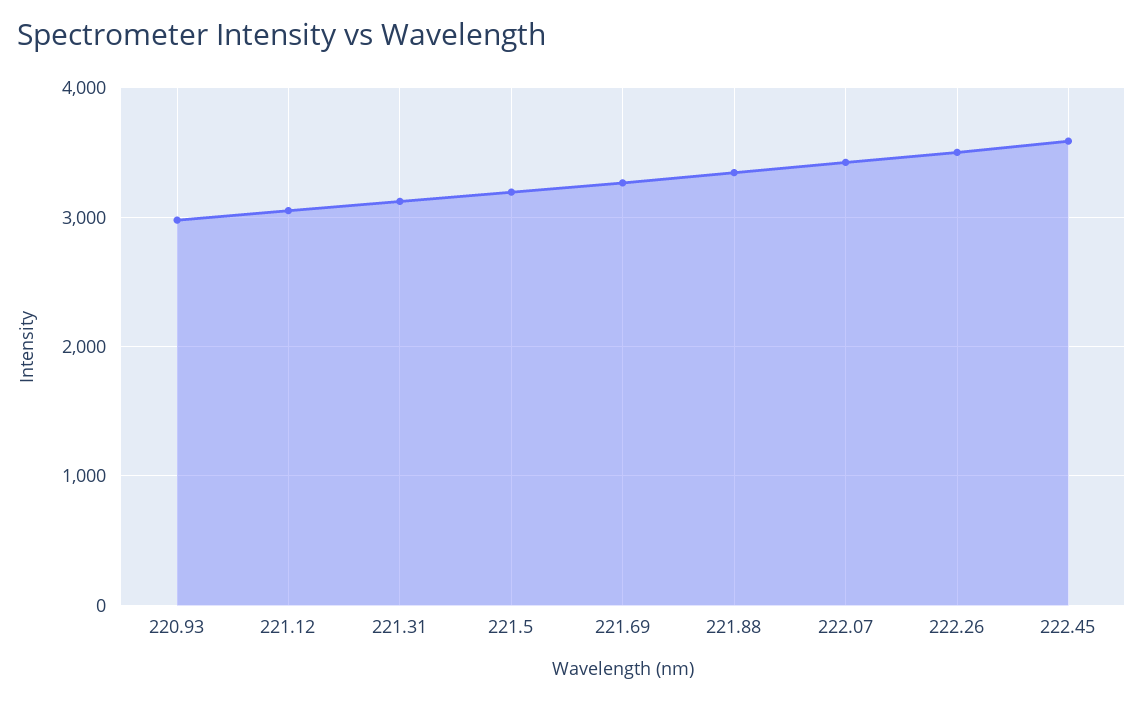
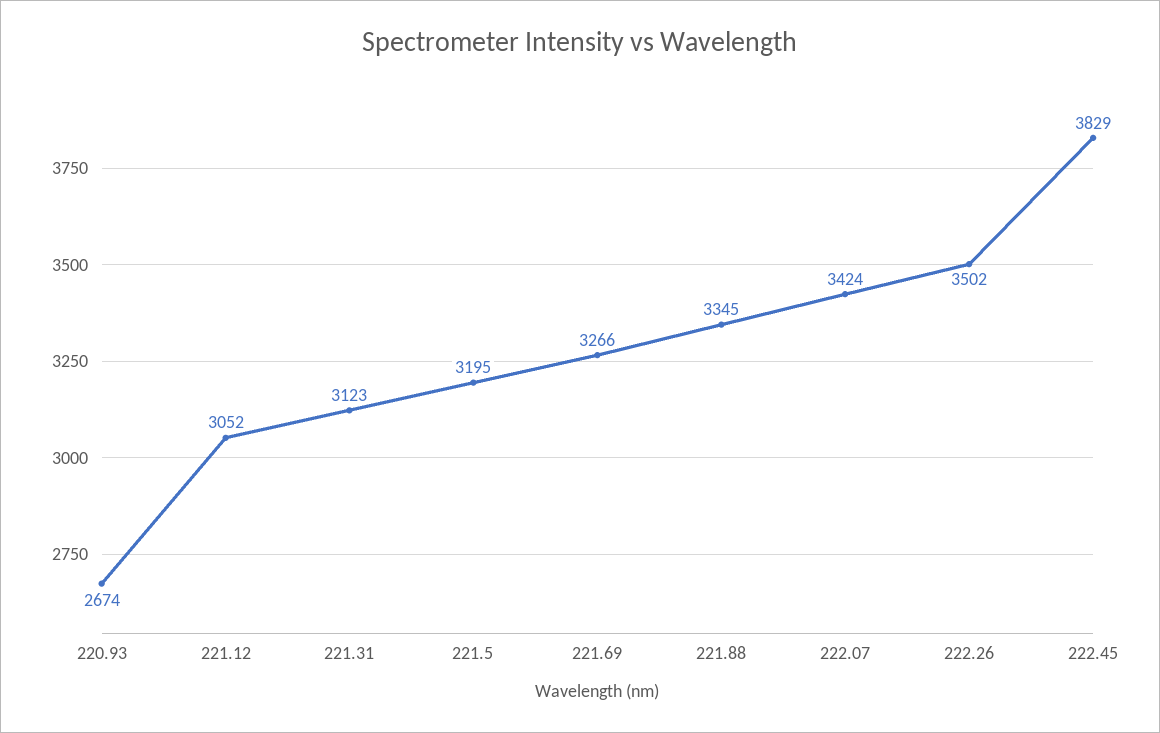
220.93: 3000 -> 2674
222.45: 3600 -> 3829

